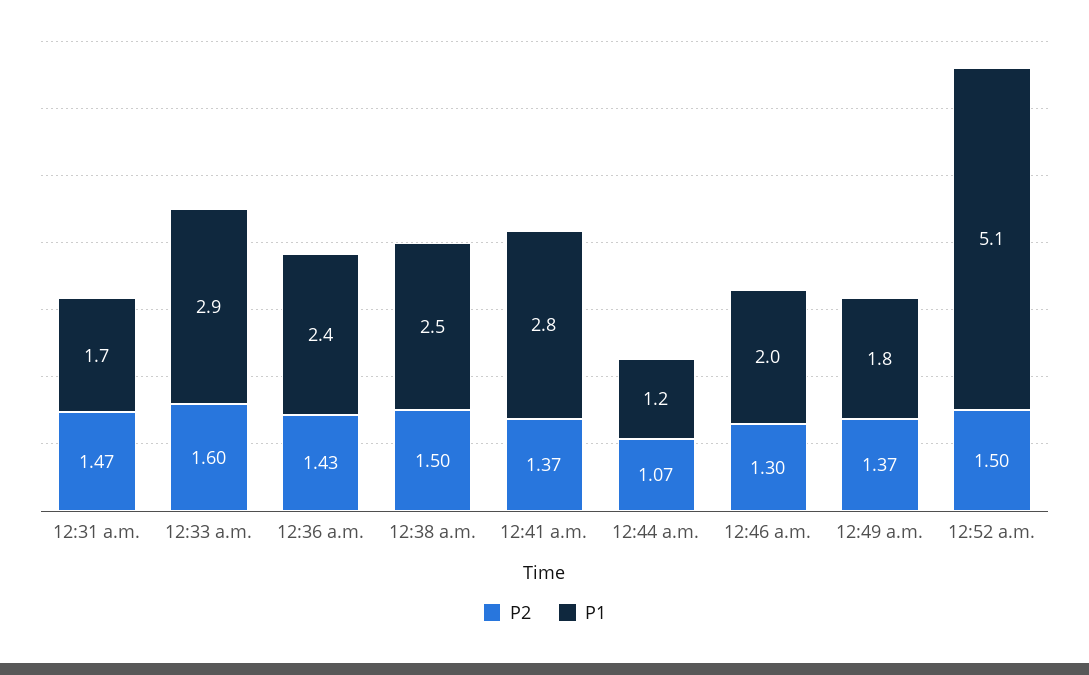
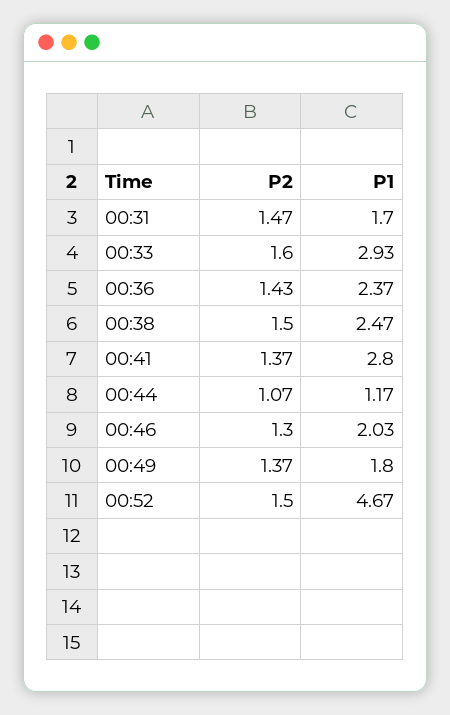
P1, 12:52 a.m.: 5.1 -> 4.67

